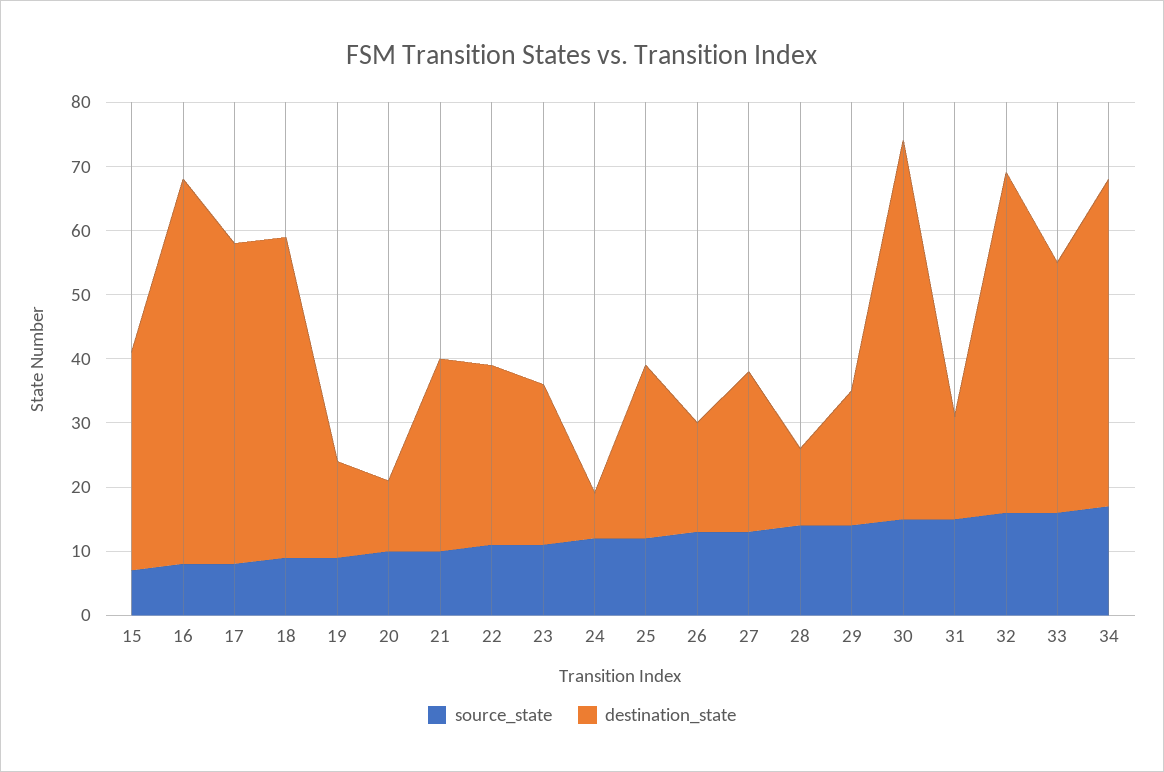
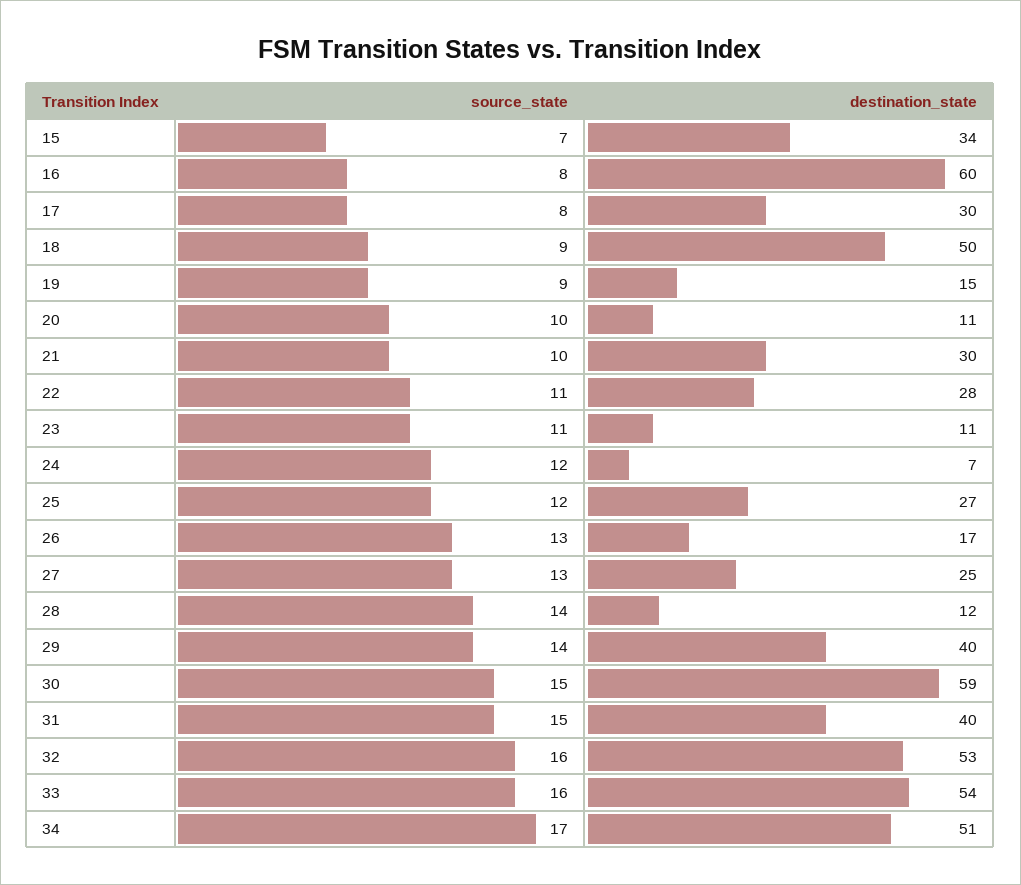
destination_state, 17: 50 -> 30
destination_state, 23: 25 -> 11
destination_state, 29: 20 -> 40
destination_state, 31: 15 -> 40
destination_state, 33: 40 -> 54

